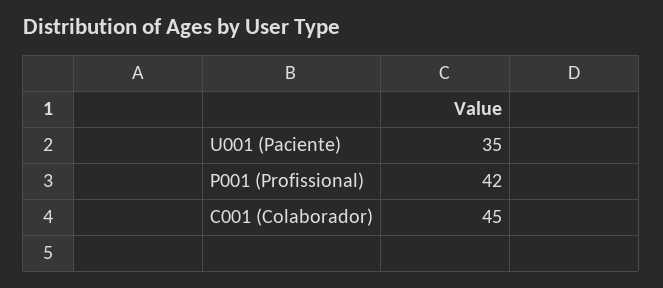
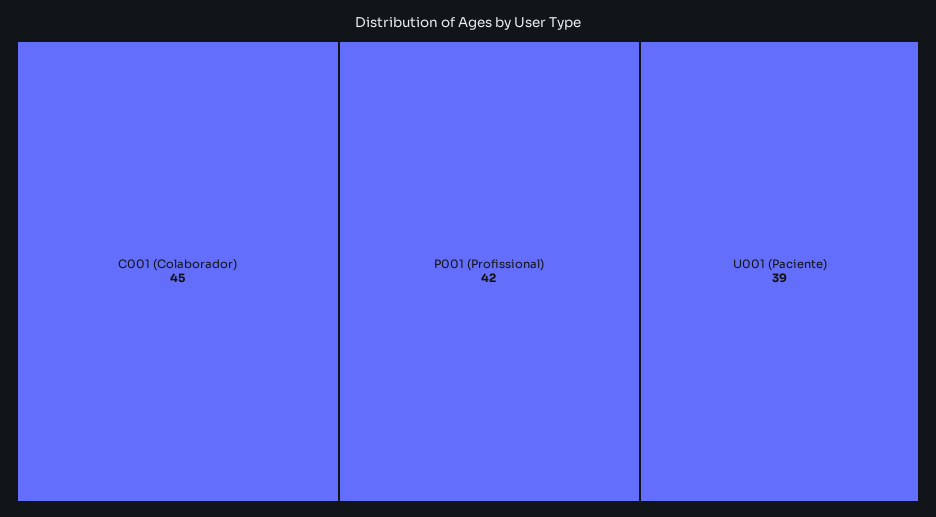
U001 (Paciente): 35 -> 39

